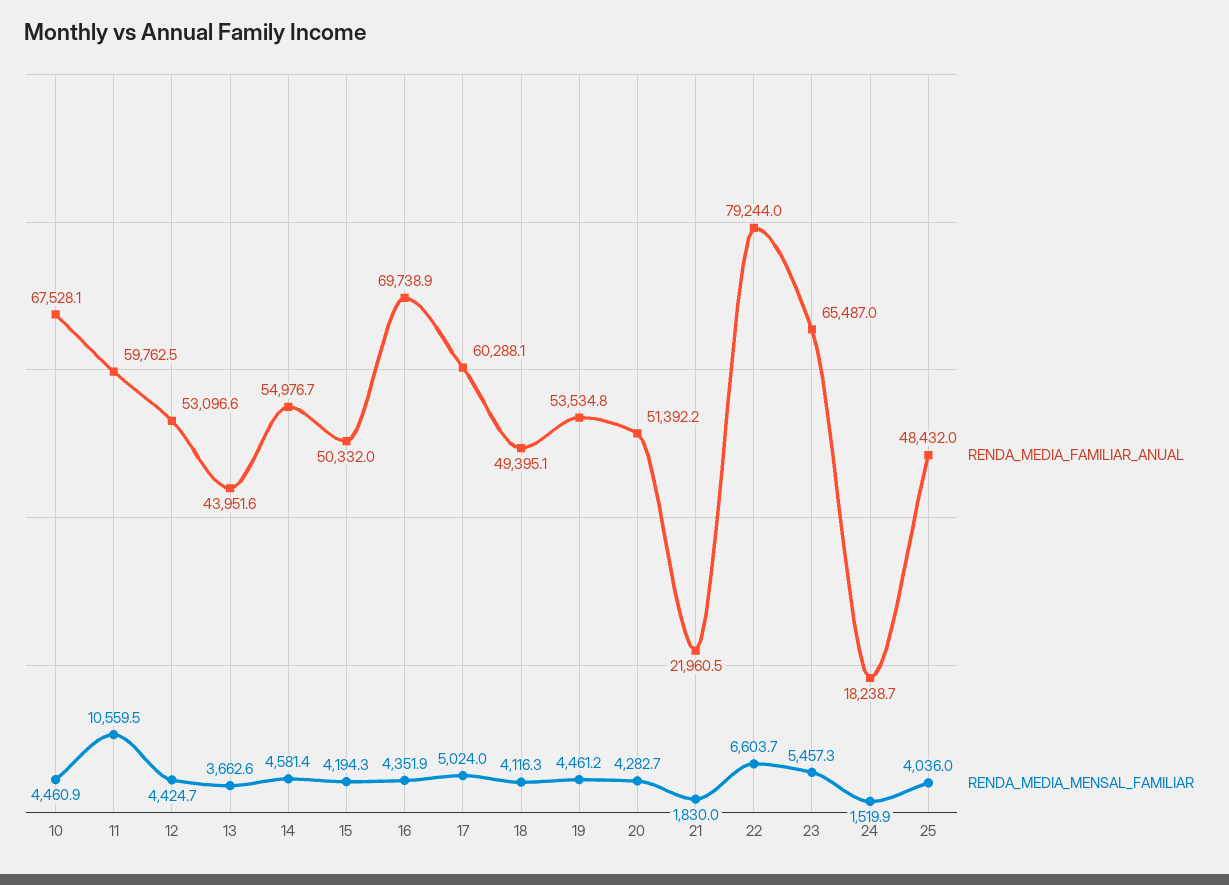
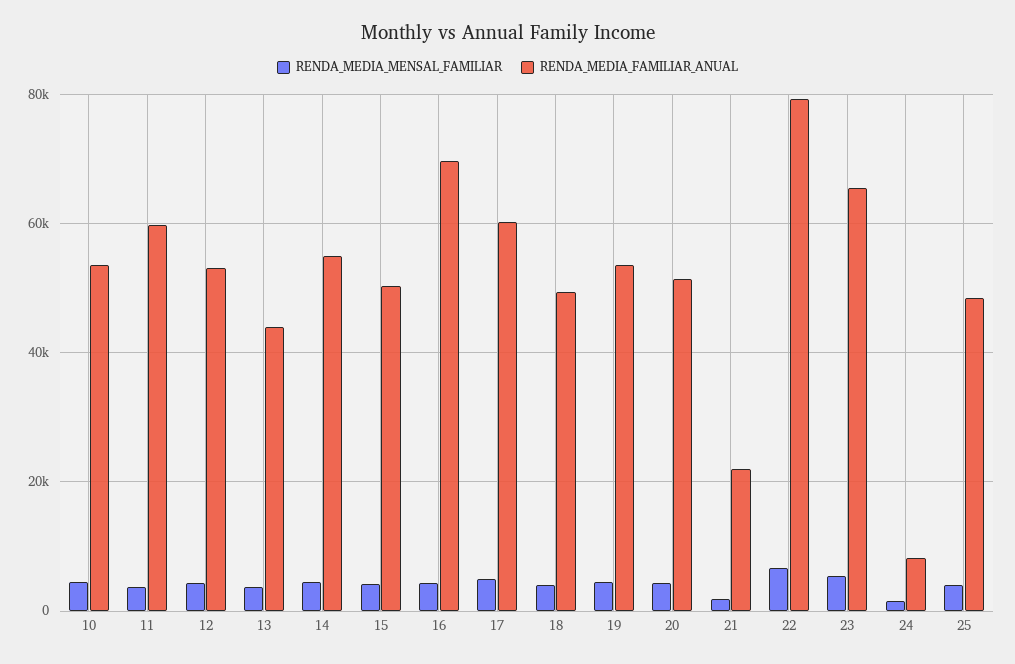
RENDA_MEDIA_FAMILIAR_ANUAL, 10: 67528.1 -> 54000
RENDA_MEDIA_MENSAL_FAMILIAR, 11: 10559.5 -> 4000
RENDA_MEDIA_FAMILIAR_ANUAL, 24: 18238.7 -> 8000

